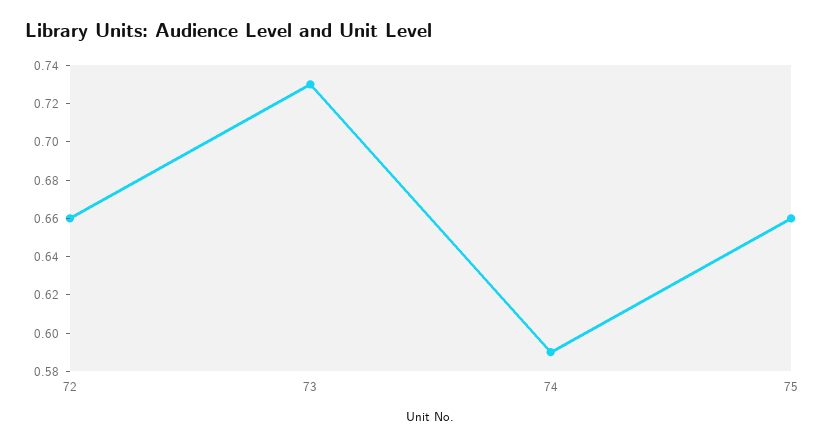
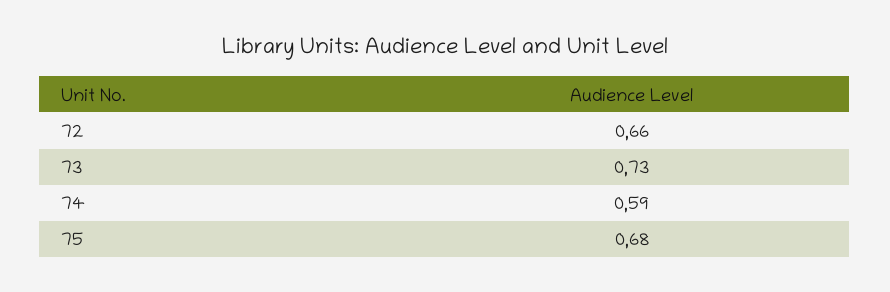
75: 0.66 -> 0.68

